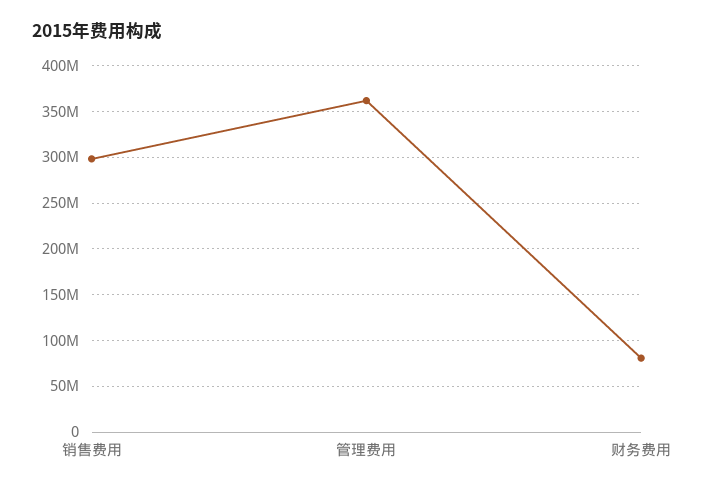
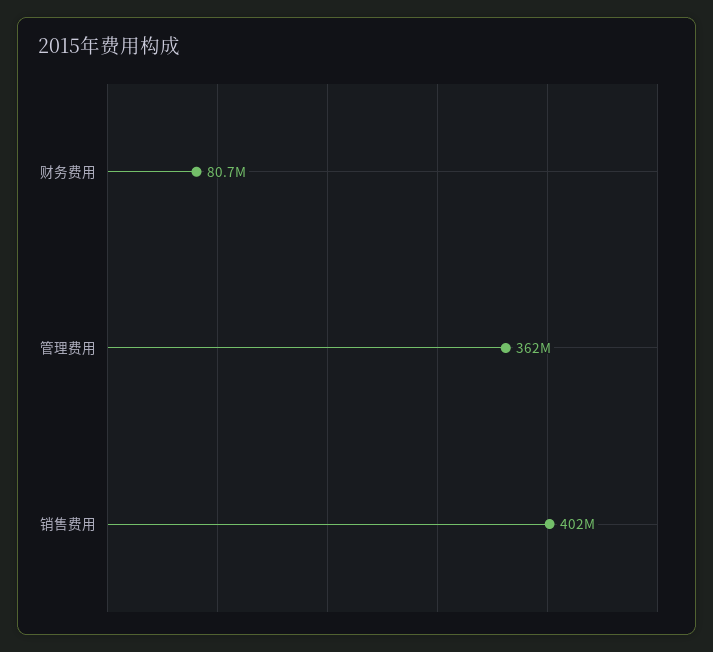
销售费用: 300000000 -> 402000000

